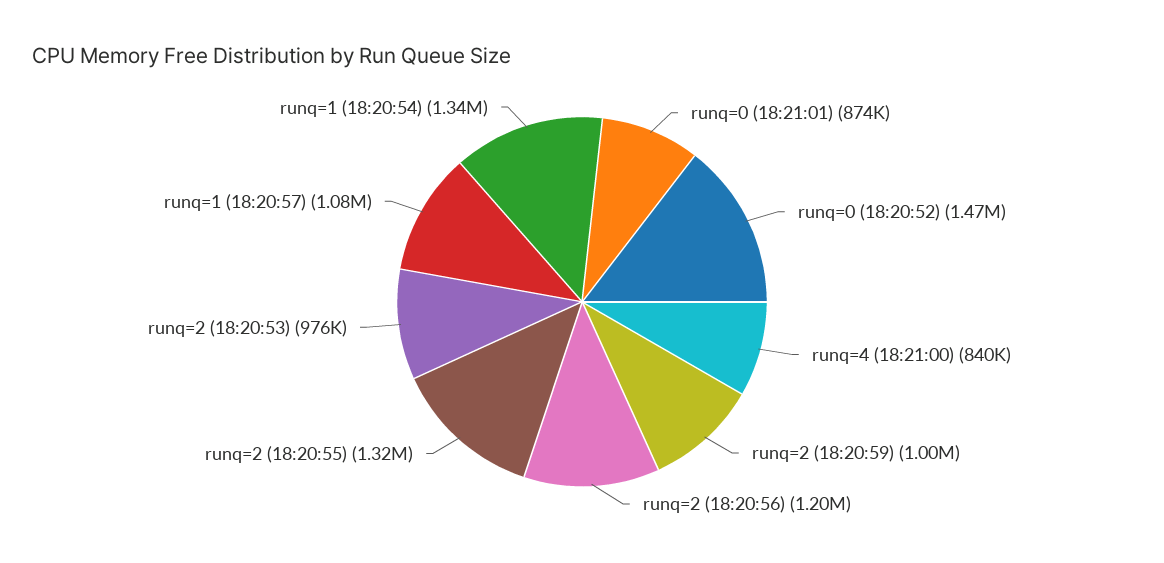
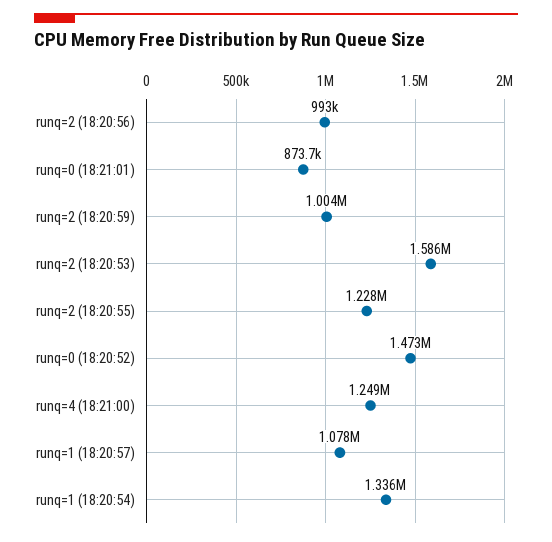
runq=4 (18:21:00): 840000 -> 1249000
runq=2 (18:20:56): 1200000 -> 993000
runq=2 (18:20:55): 1320000 -> 1228000
runq=2 (18:20:53): 976000 -> 1586000

